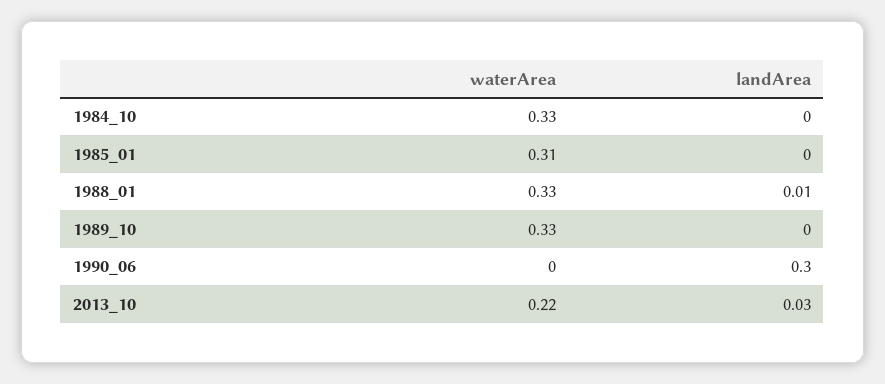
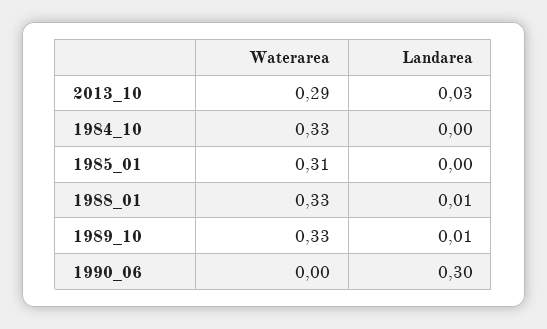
landArea, 1989_10: 0 -> 0.01
waterArea, 2013_10: 0.22 -> 0.29

